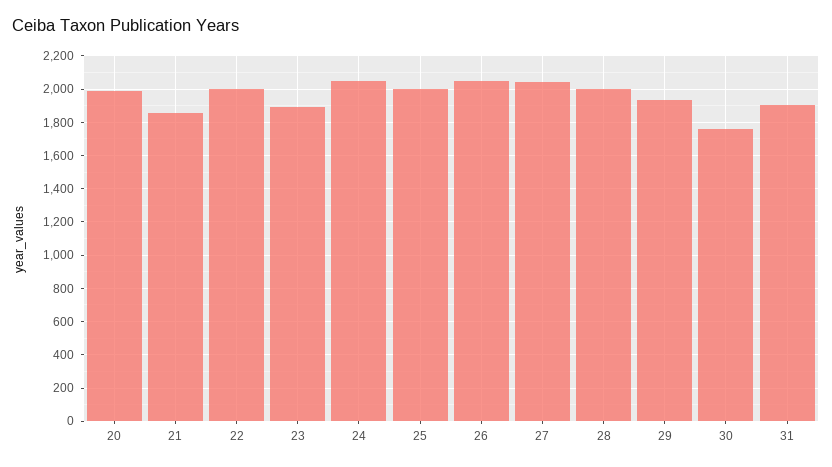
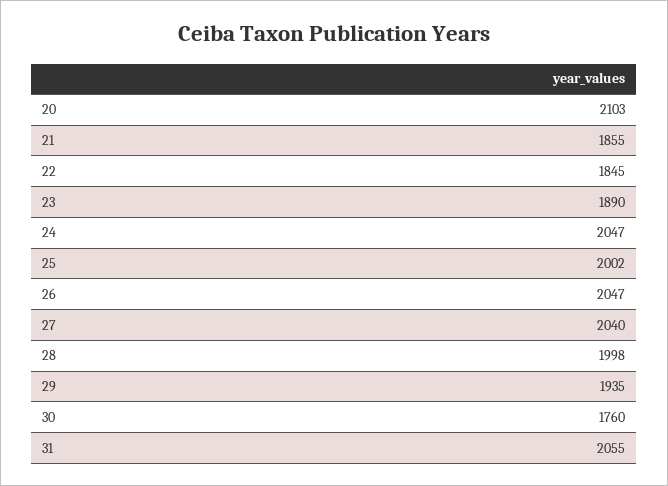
20: 2000 -> 2103
22: 2000 -> 1845
31: 1900 -> 2055

